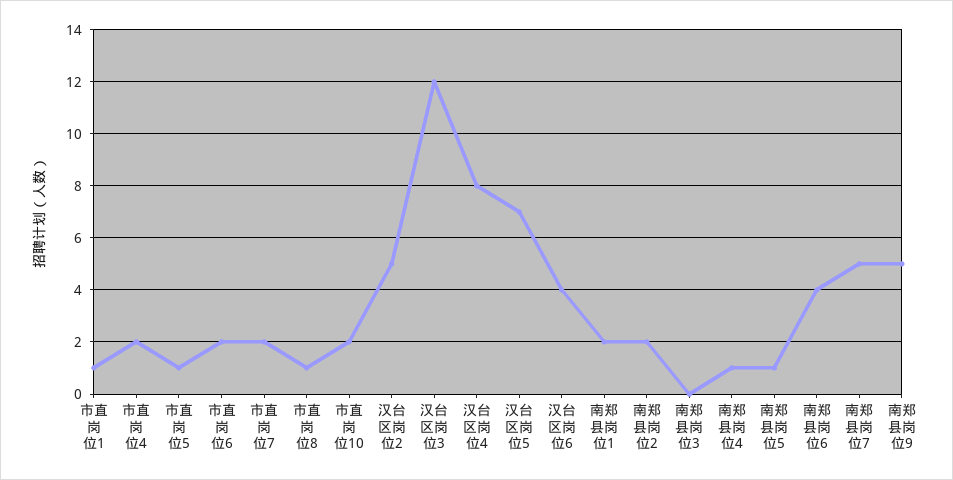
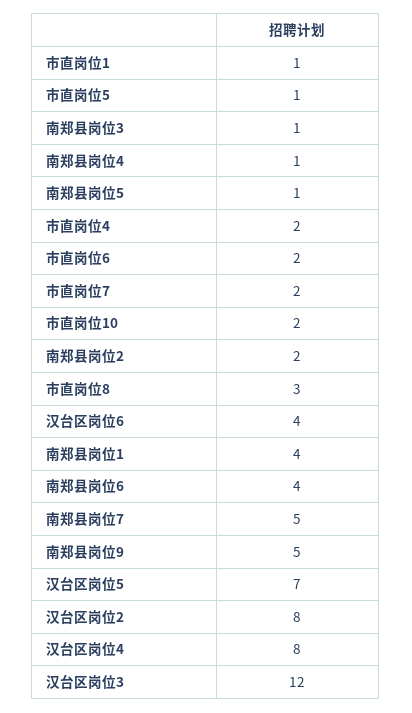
市直岗位8: 1 -> 3
汉台区岗位2: 5 -> 8
南郑县岗位1: 2 -> 4
南郑县岗位3: 0 -> 1

